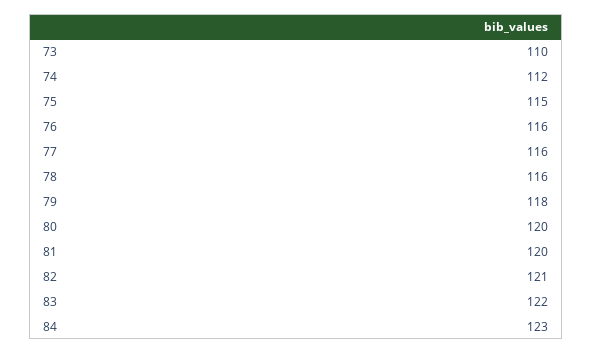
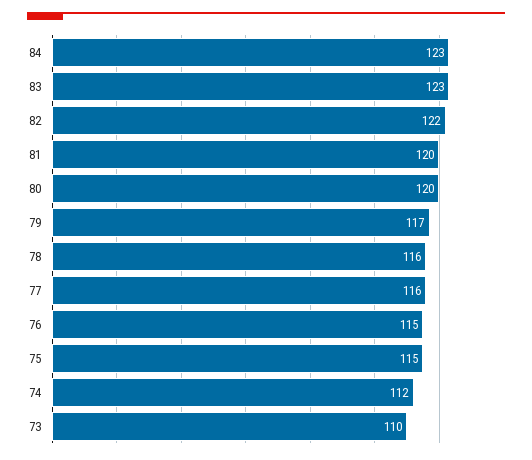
76: 116 -> 115
79: 118 -> 117
82: 121 -> 122
83: 122 -> 123

